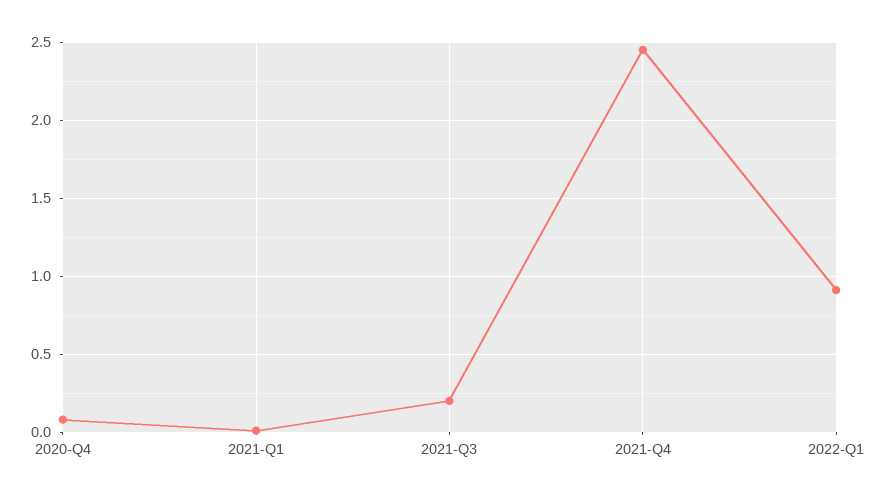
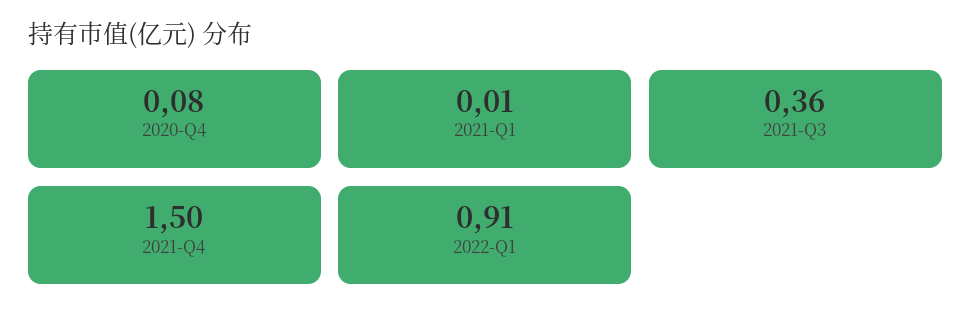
2021-Q3: 0.2 -> 0.36
2021-Q4: 2.45 -> 1.5

